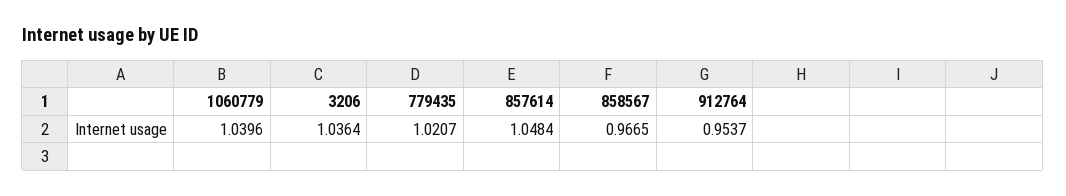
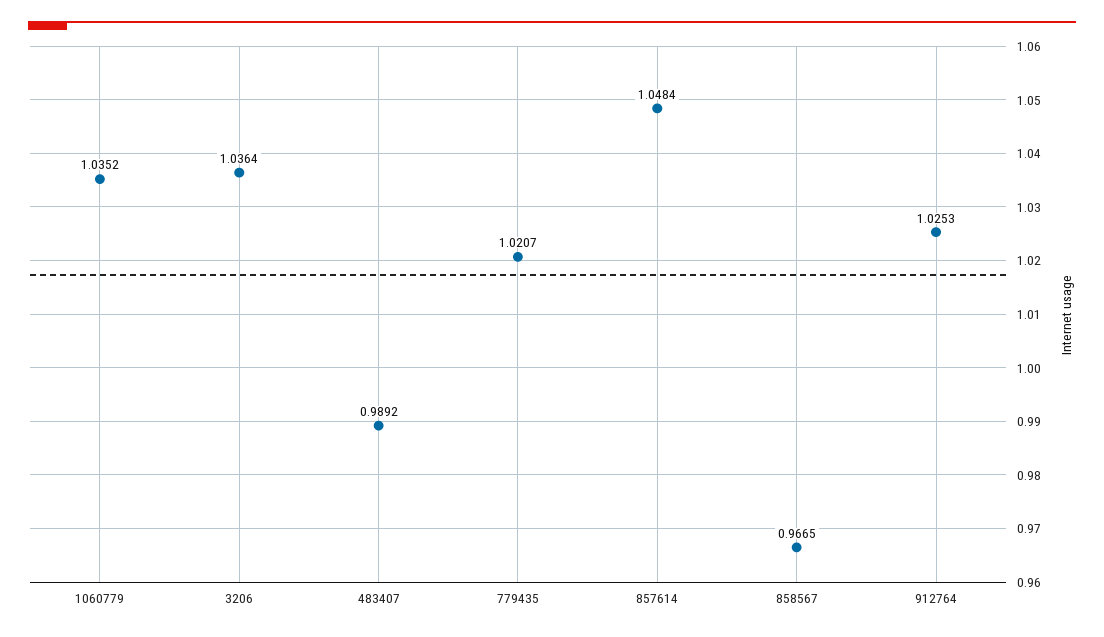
1060779: 1.0396 -> 1.0352
912764: 0.9537 -> 1.0253
483407: none -> 0.9892

